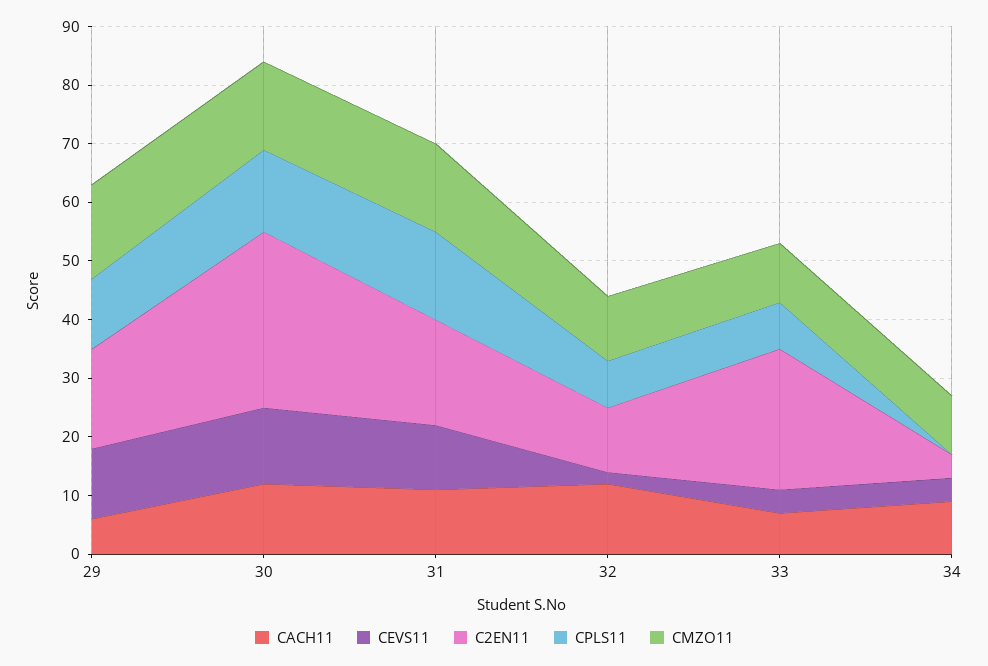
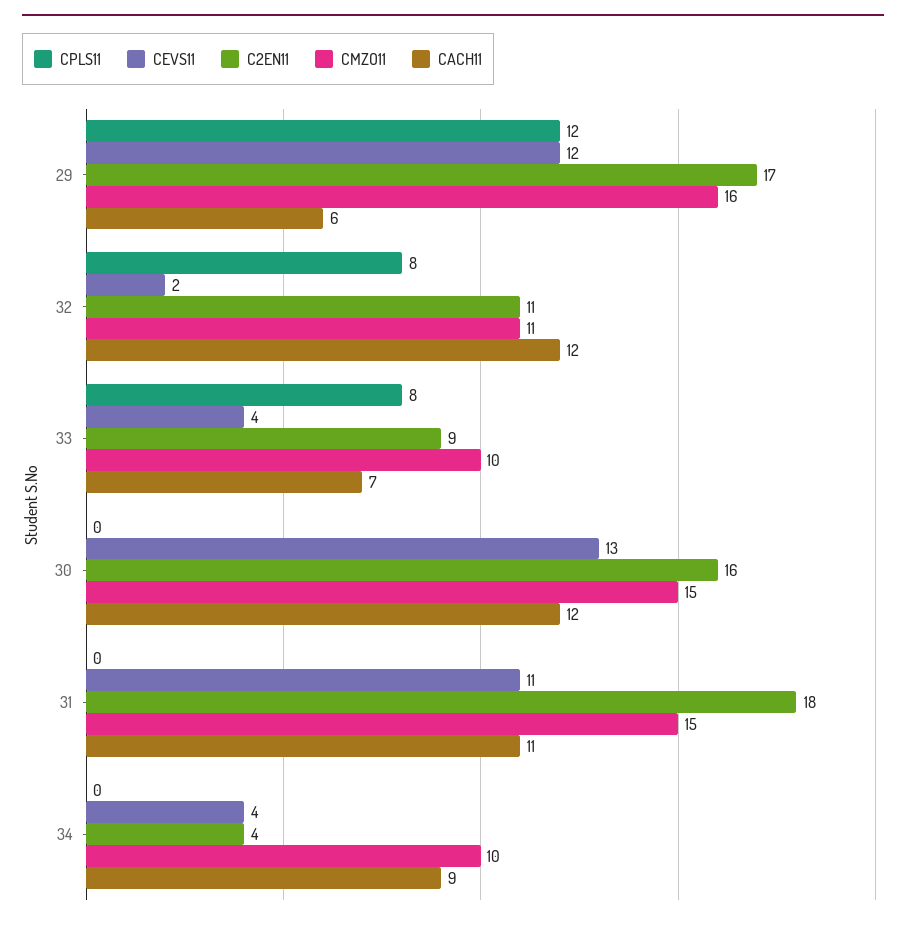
C2EN11, 30: 30 -> 16
CPLS11, 30: 15 -> 0
CPLS11, 31: 15 -> 0
C2EN11, 33: 25 -> 9

